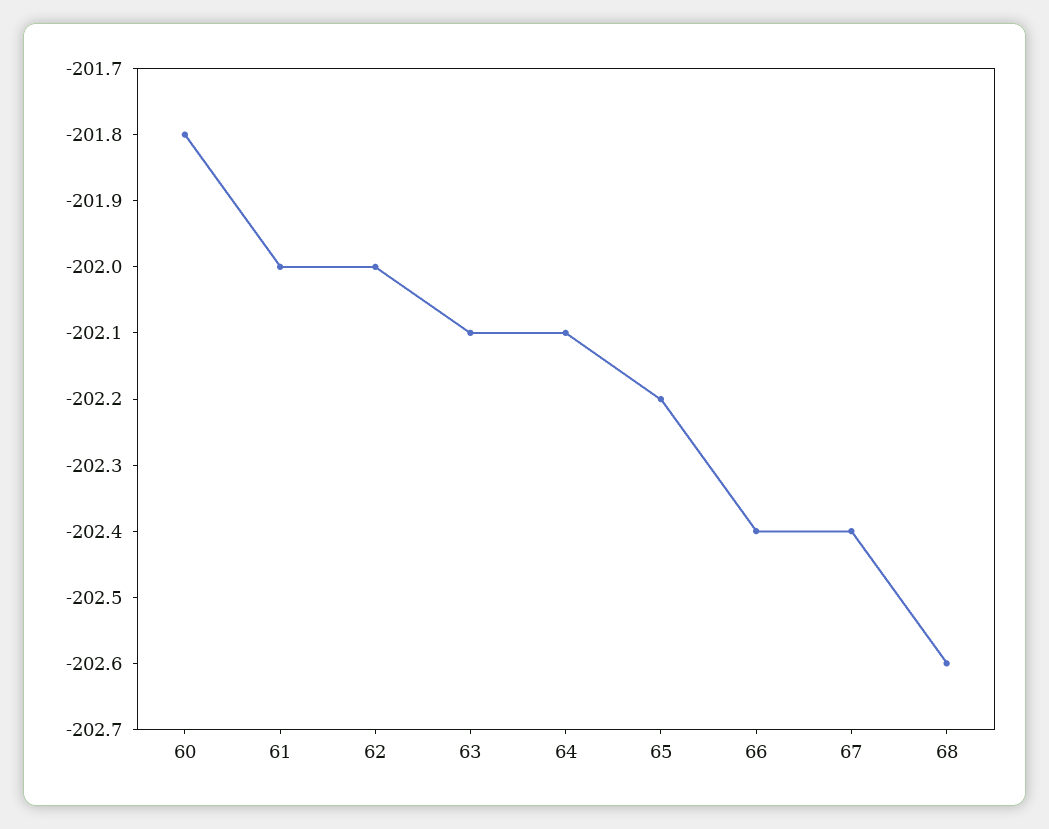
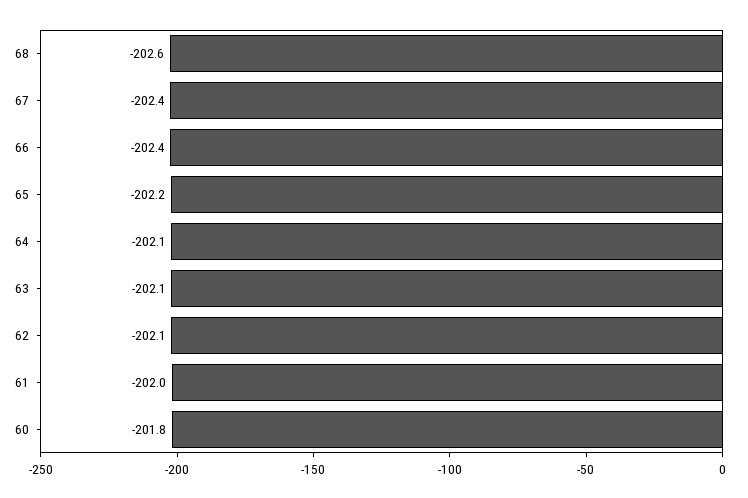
62: -202 -> -202.1

